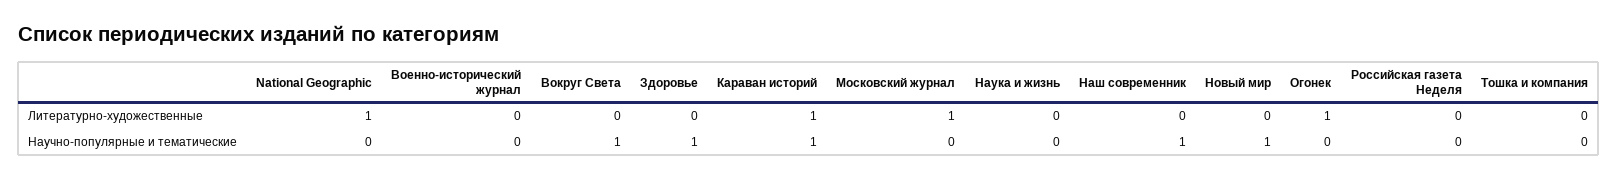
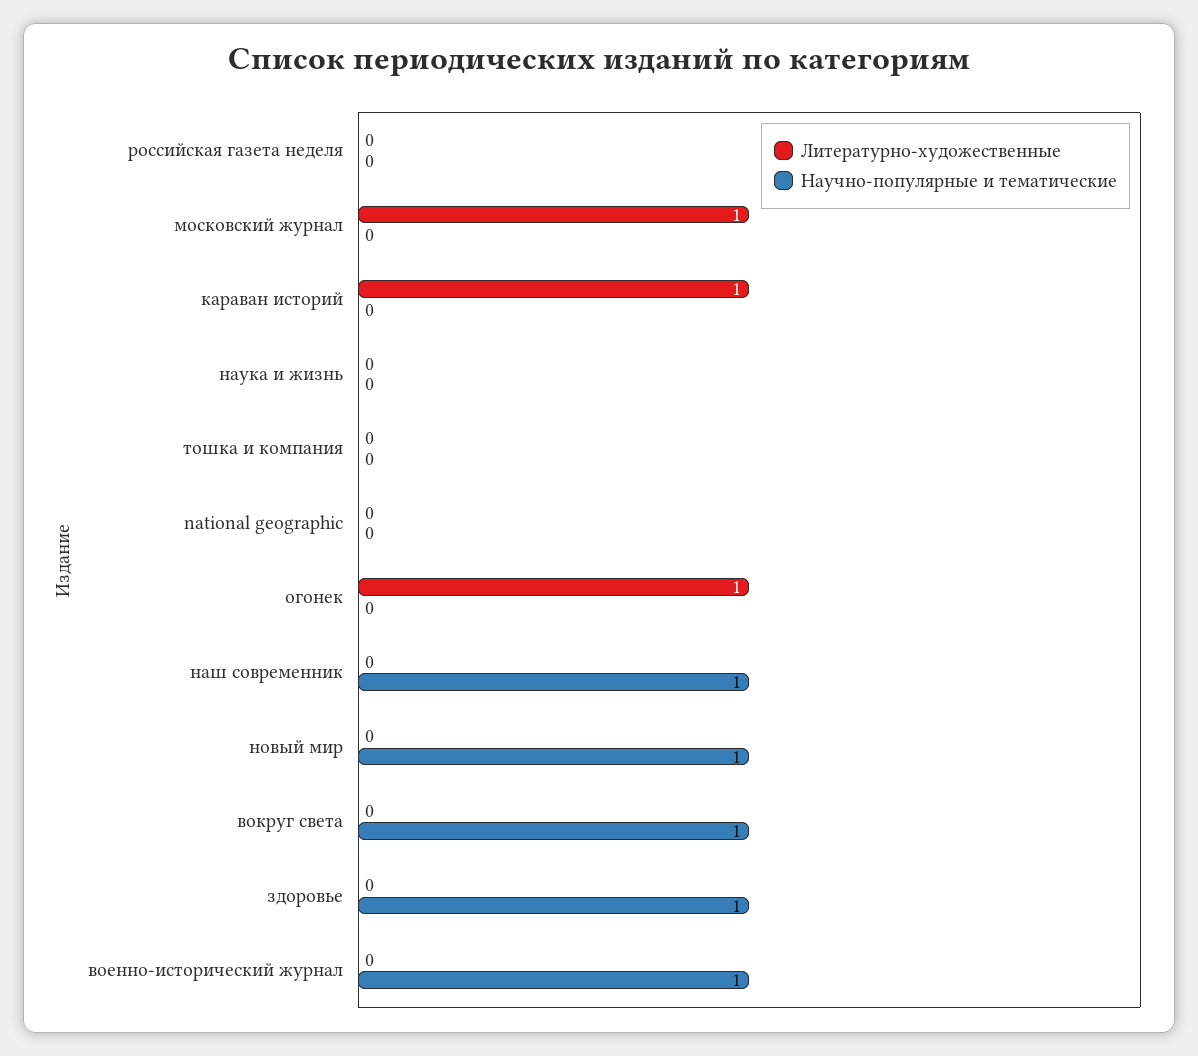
Литературно-художественные, National Geographic: 1 -> 0
Научно-популярные и тематические, Военно-исторический журнал: 0 -> 1
Научно-популярные и тематические, Караван историй: 1 -> 0

